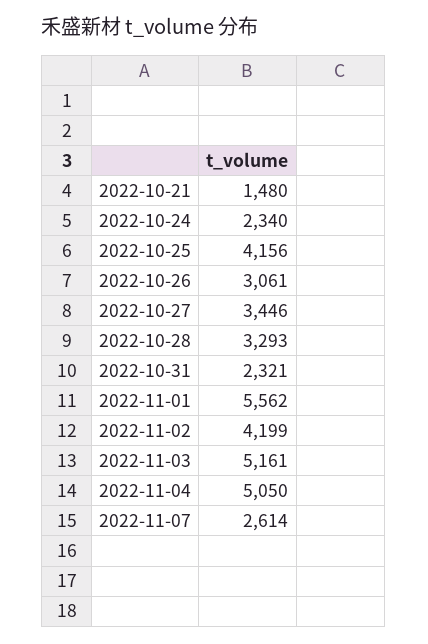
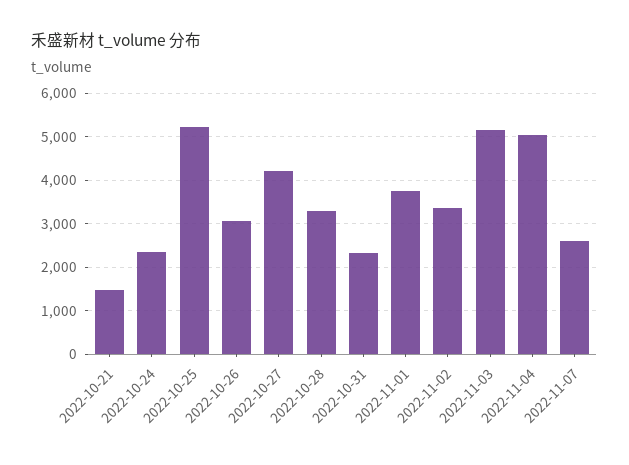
2022-10-25: 4156 -> 5200
2022-10-27: 3446 -> 4200
2022-11-01: 5562 -> 3800
2022-11-02: 4199 -> 3400

